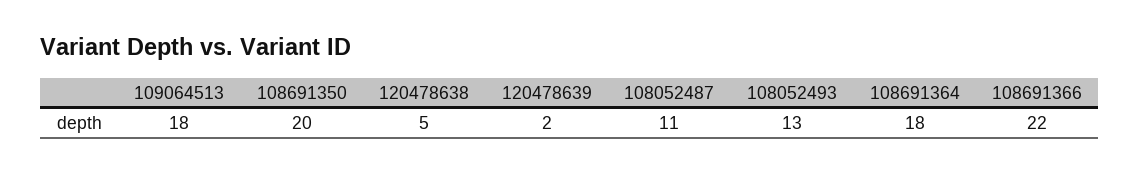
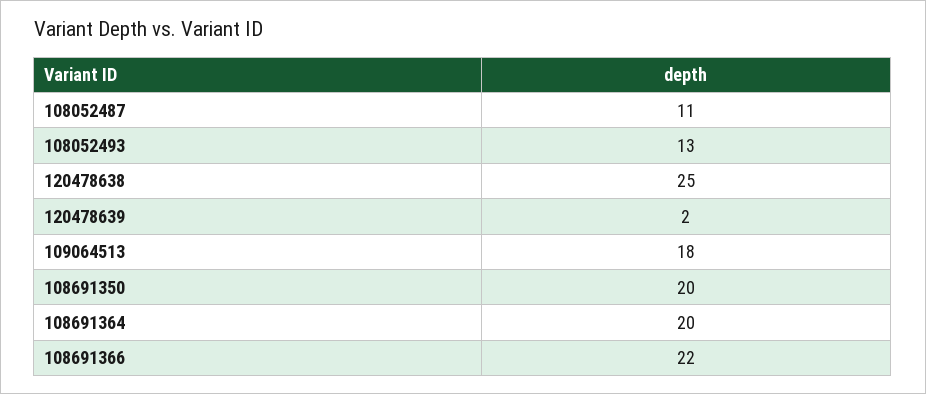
120478638: 5 -> 25
108691364: 18 -> 20

